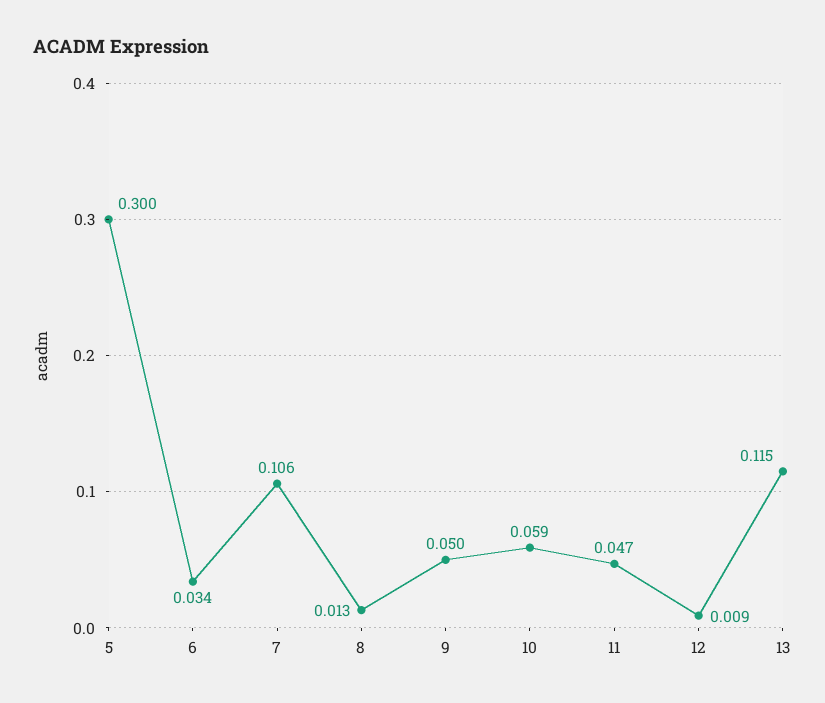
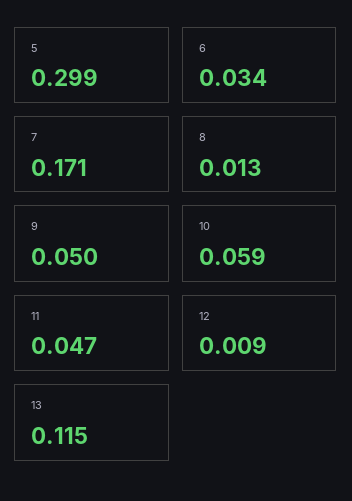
5: 0.3 -> 0.299
7: 0.106 -> 0.171

